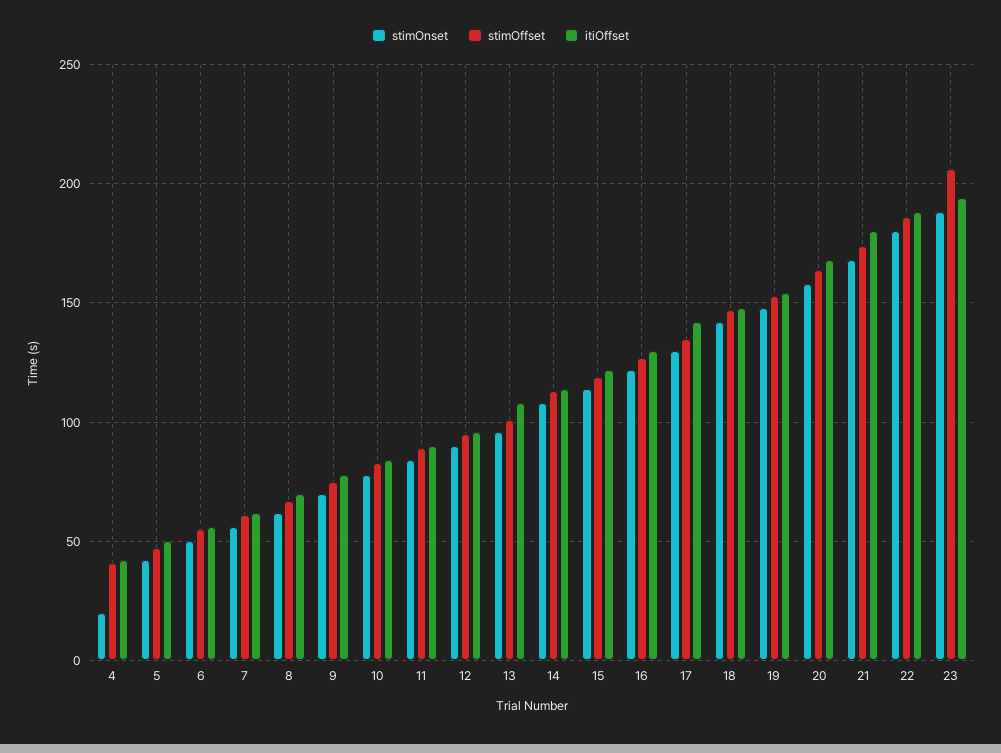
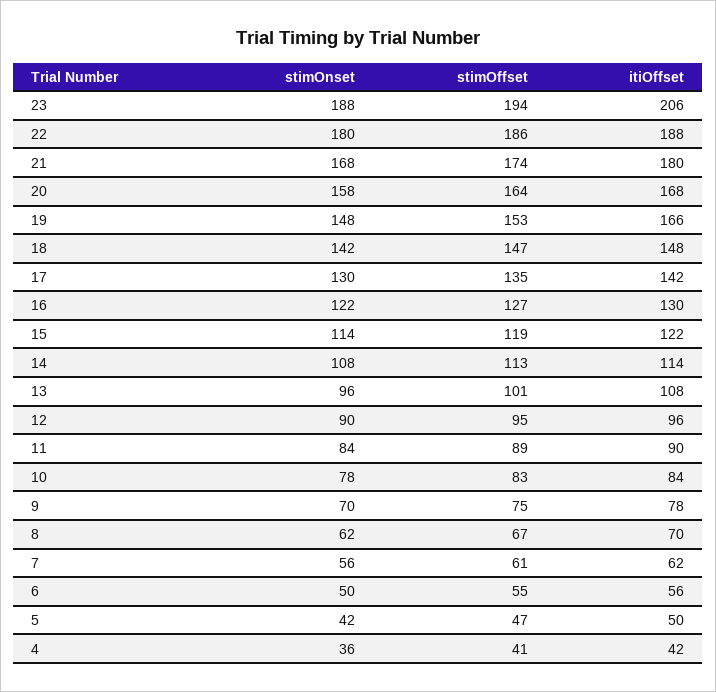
stimOnset, 4: 20 -> 36
itiOffset, 19: 155 -> 166
stimOffset, 23: 205 -> 194
itiOffset, 23: 195 -> 206

